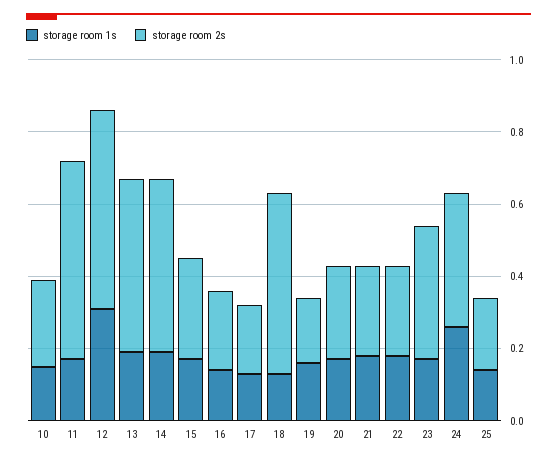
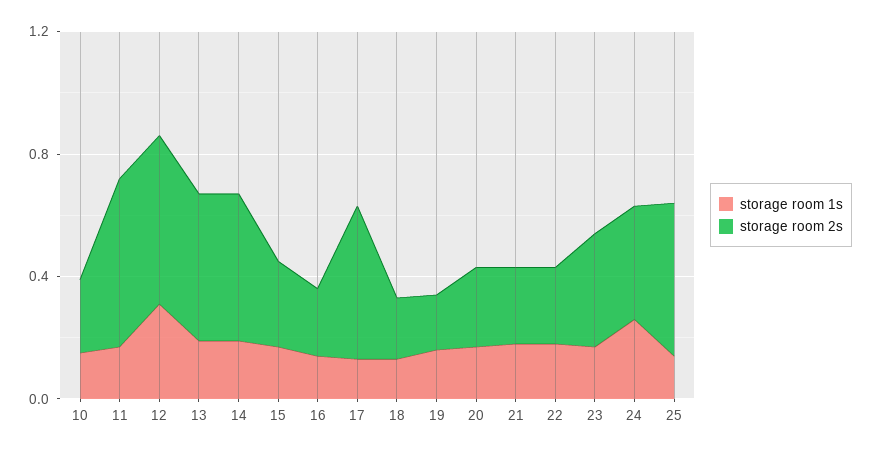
storage room 2s, 17: 0.2 -> 0.5
storage room 2s, 18: 0.5 -> 0.2
storage room 2s, 25: 0.2 -> 0.5

